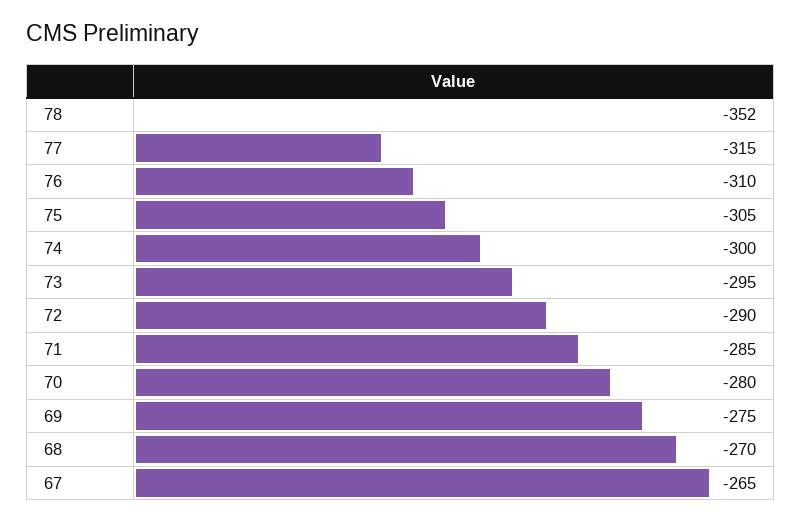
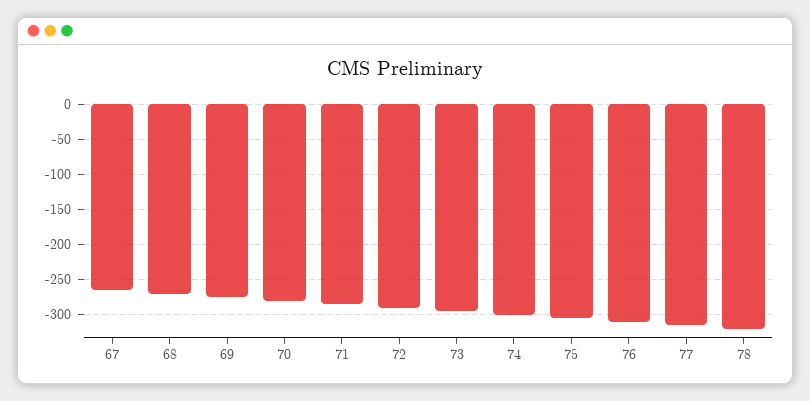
78: -352 -> -320

